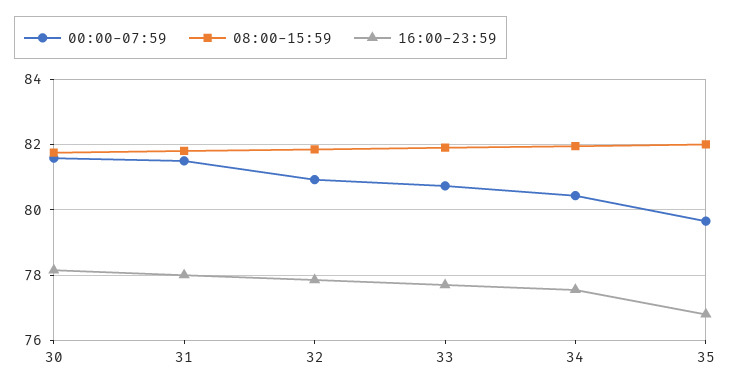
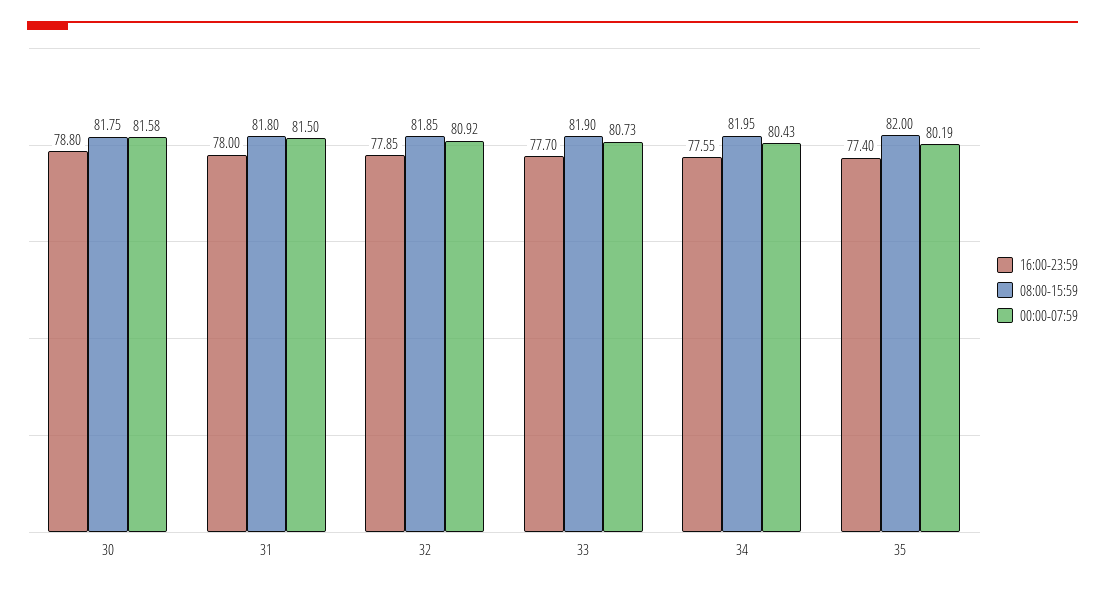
16:00-23:59, 30: 78.2 -> 78.8
00:00-07:59, 35: 79.6 -> 80.19
16:00-23:59, 35: 76.8 -> 77.4

